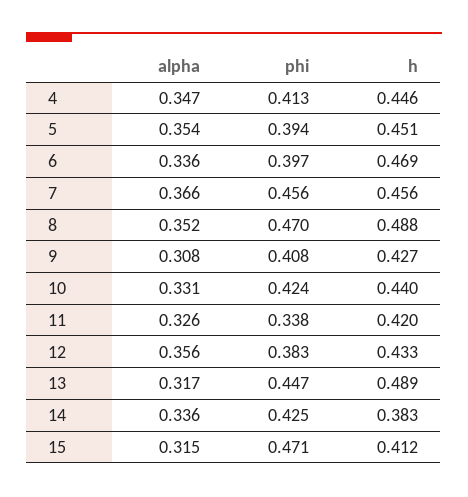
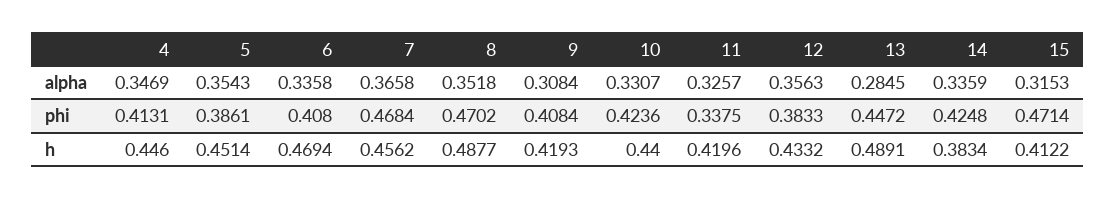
phi, 5: 0.394 -> 0.3861
phi, 6: 0.397 -> 0.408
phi, 7: 0.456 -> 0.4684
h, 9: 0.427 -> 0.4193
alpha, 13: 0.317 -> 0.2845

